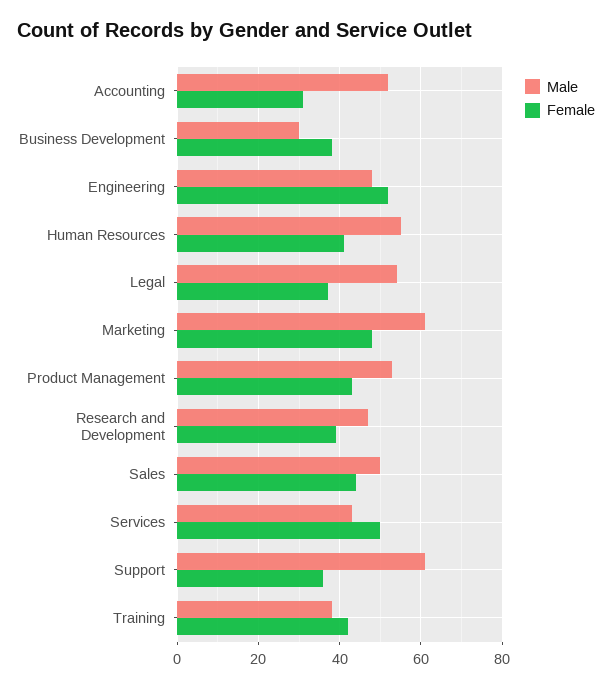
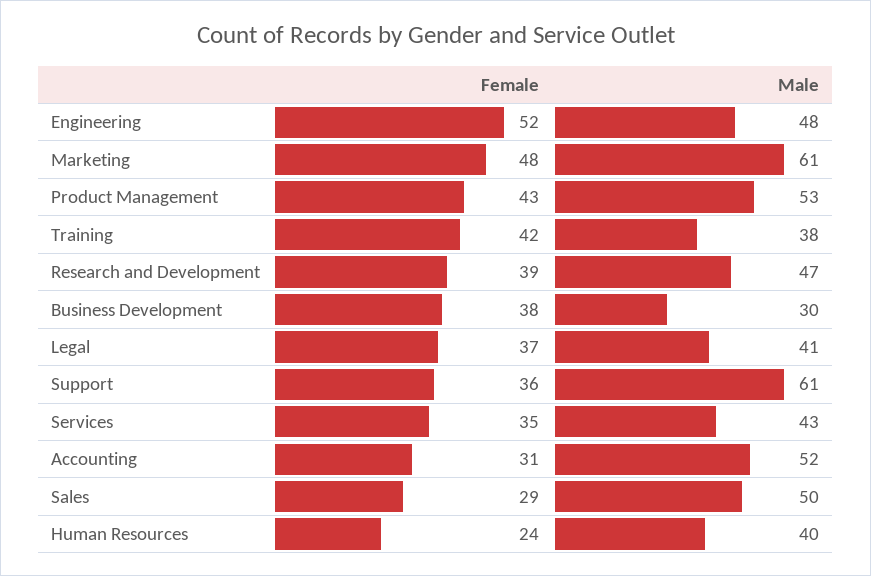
Male, Human Resources: 55 -> 40
Female, Human Resources: 40 -> 24
Male, Legal: 55 -> 41
Female, Sales: 45 -> 29
Female, Services: 50 -> 35

